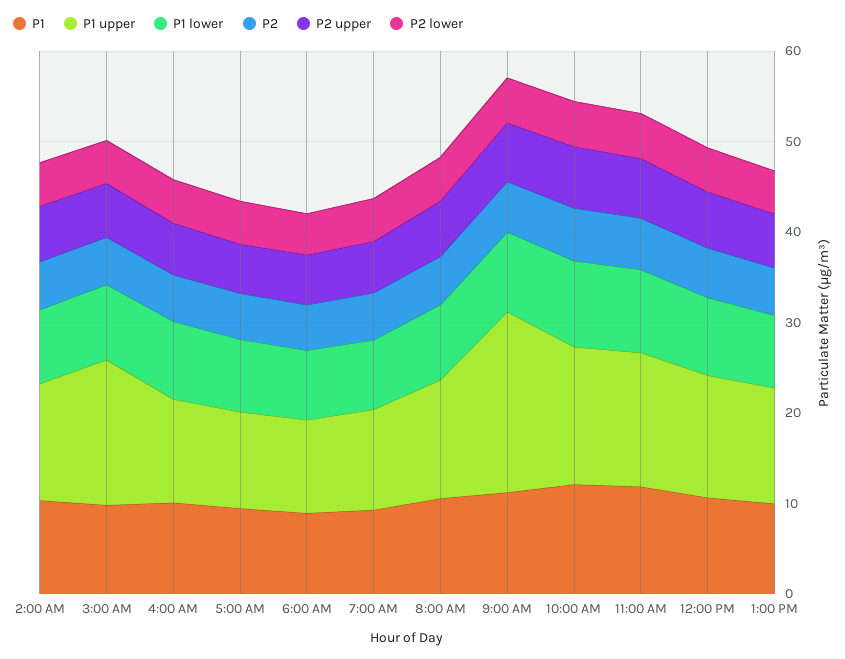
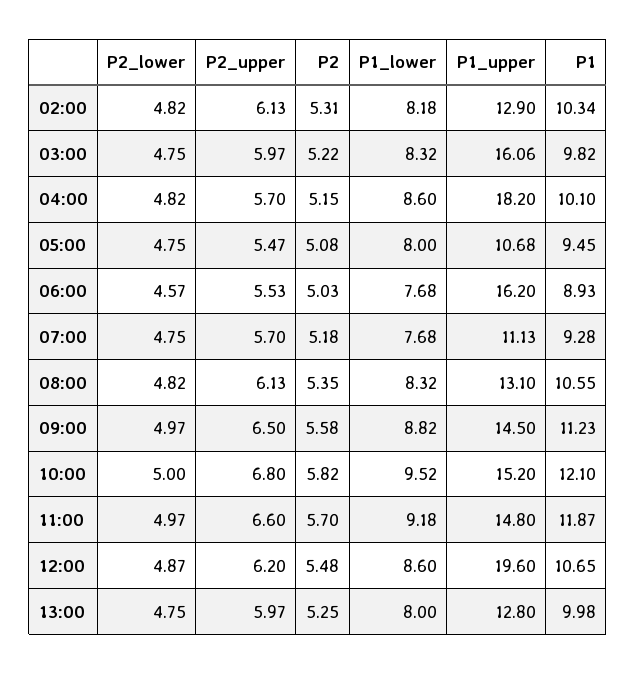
P1 upper, 4:00 AM: 12 -> 18.2
P1 upper, 6:00 AM: 10 -> 16.2
P1 upper, 9:00 AM: 20 -> 14.5
P1 upper, 12:00 PM: 14 -> 19.6

